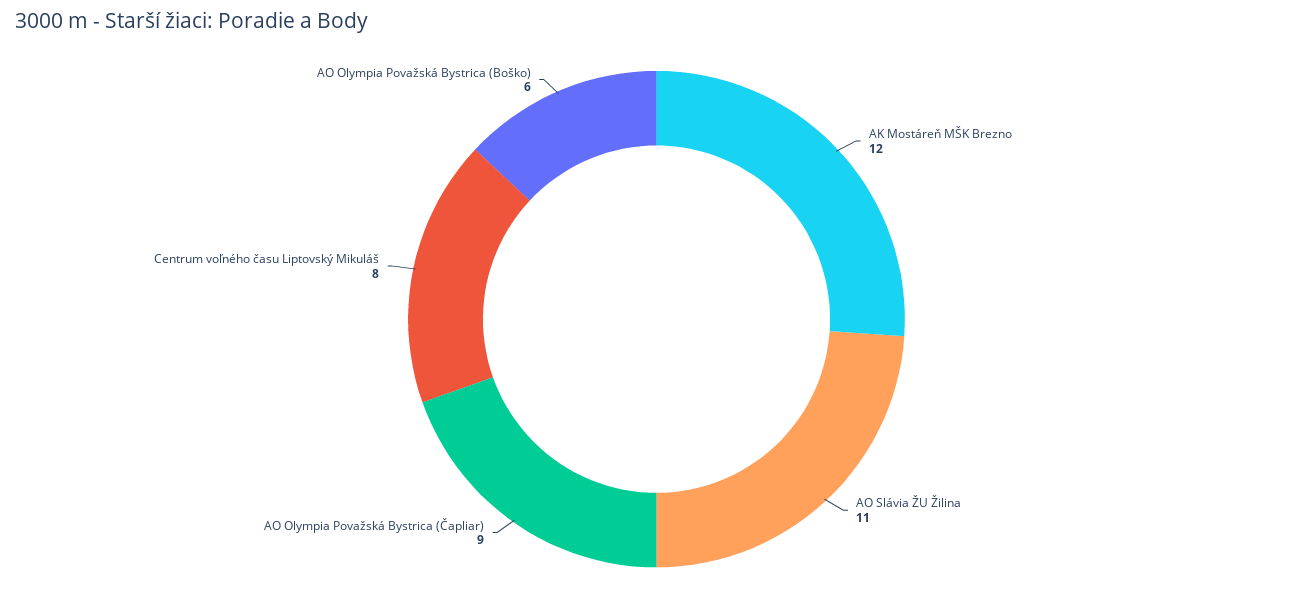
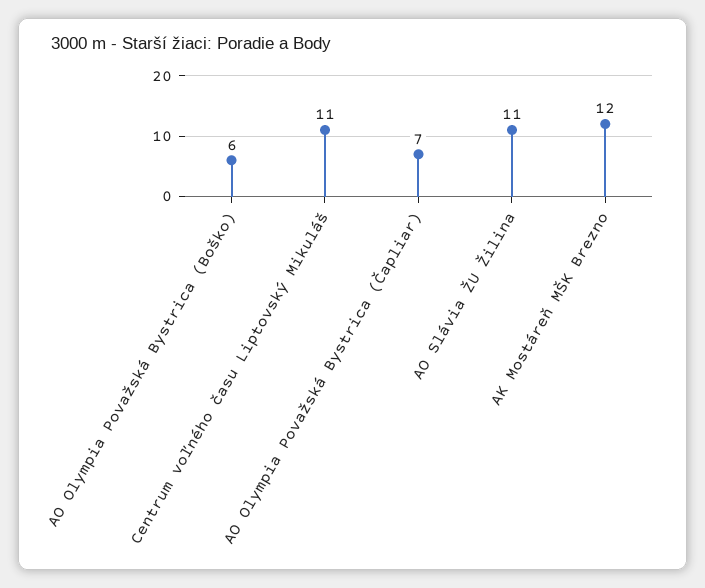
AO Olympia Považská Bystrica (Čapliar): 9 -> 7
Centrum voľného času Liptovský Mikuláš: 8 -> 11

